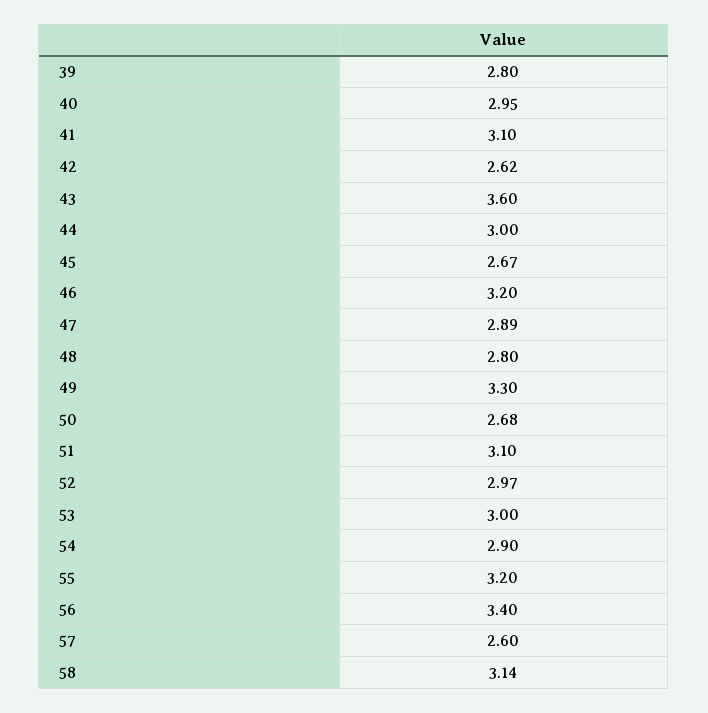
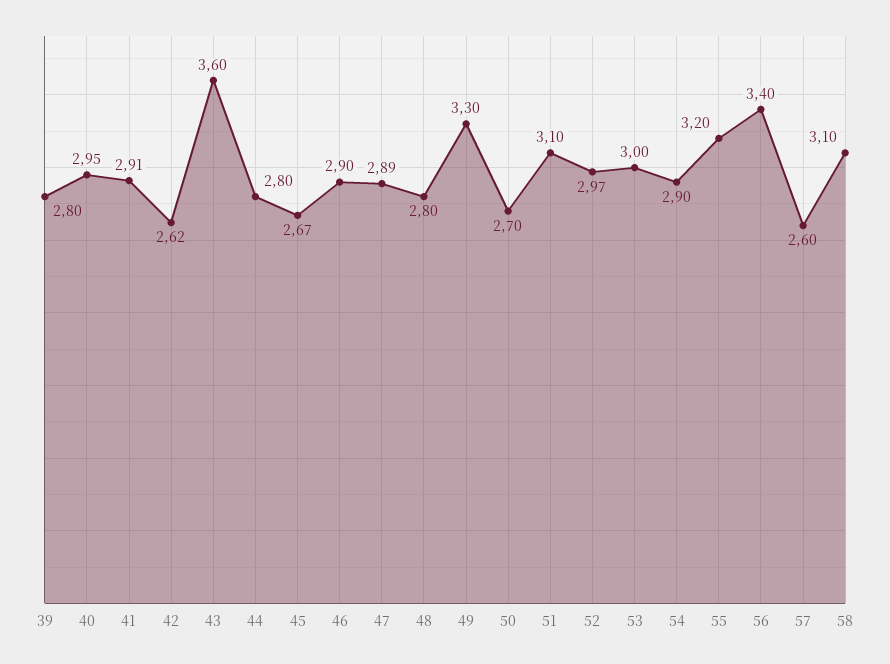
41: 3.1 -> 2.91
44: 3 -> 2.8
46: 3.2 -> 2.9
50: 2.68 -> 2.7
58: 3.14 -> 3.1

